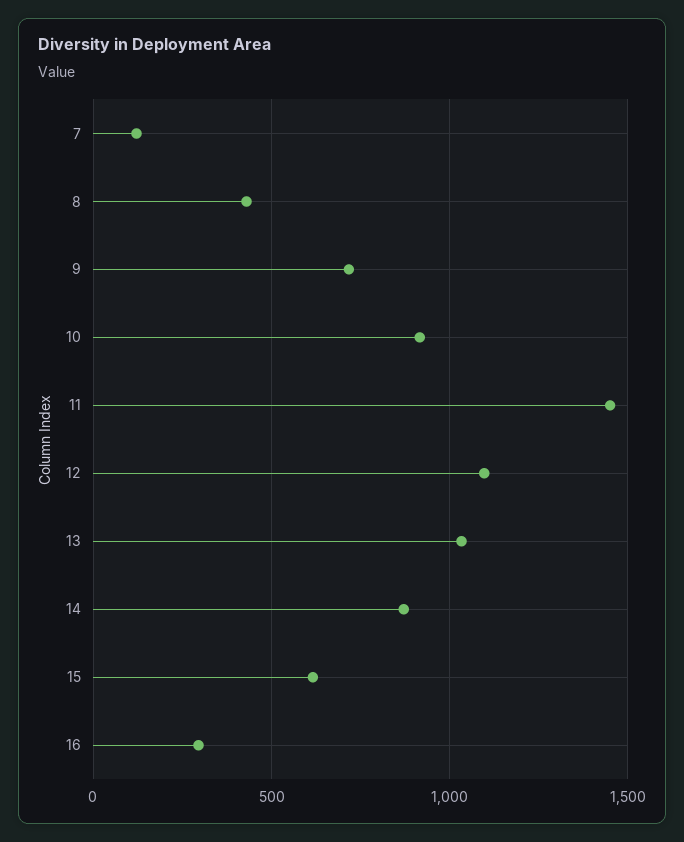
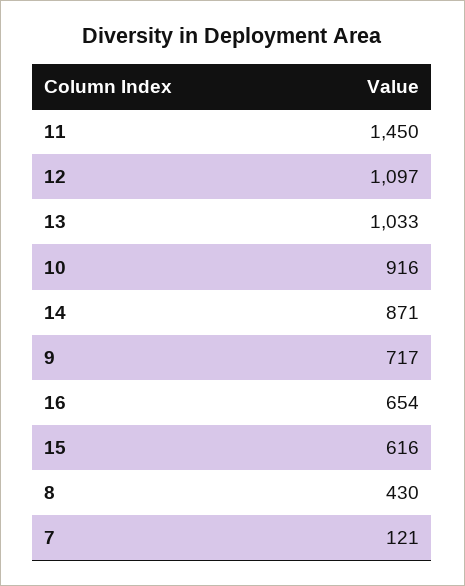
16: 300 -> 654

